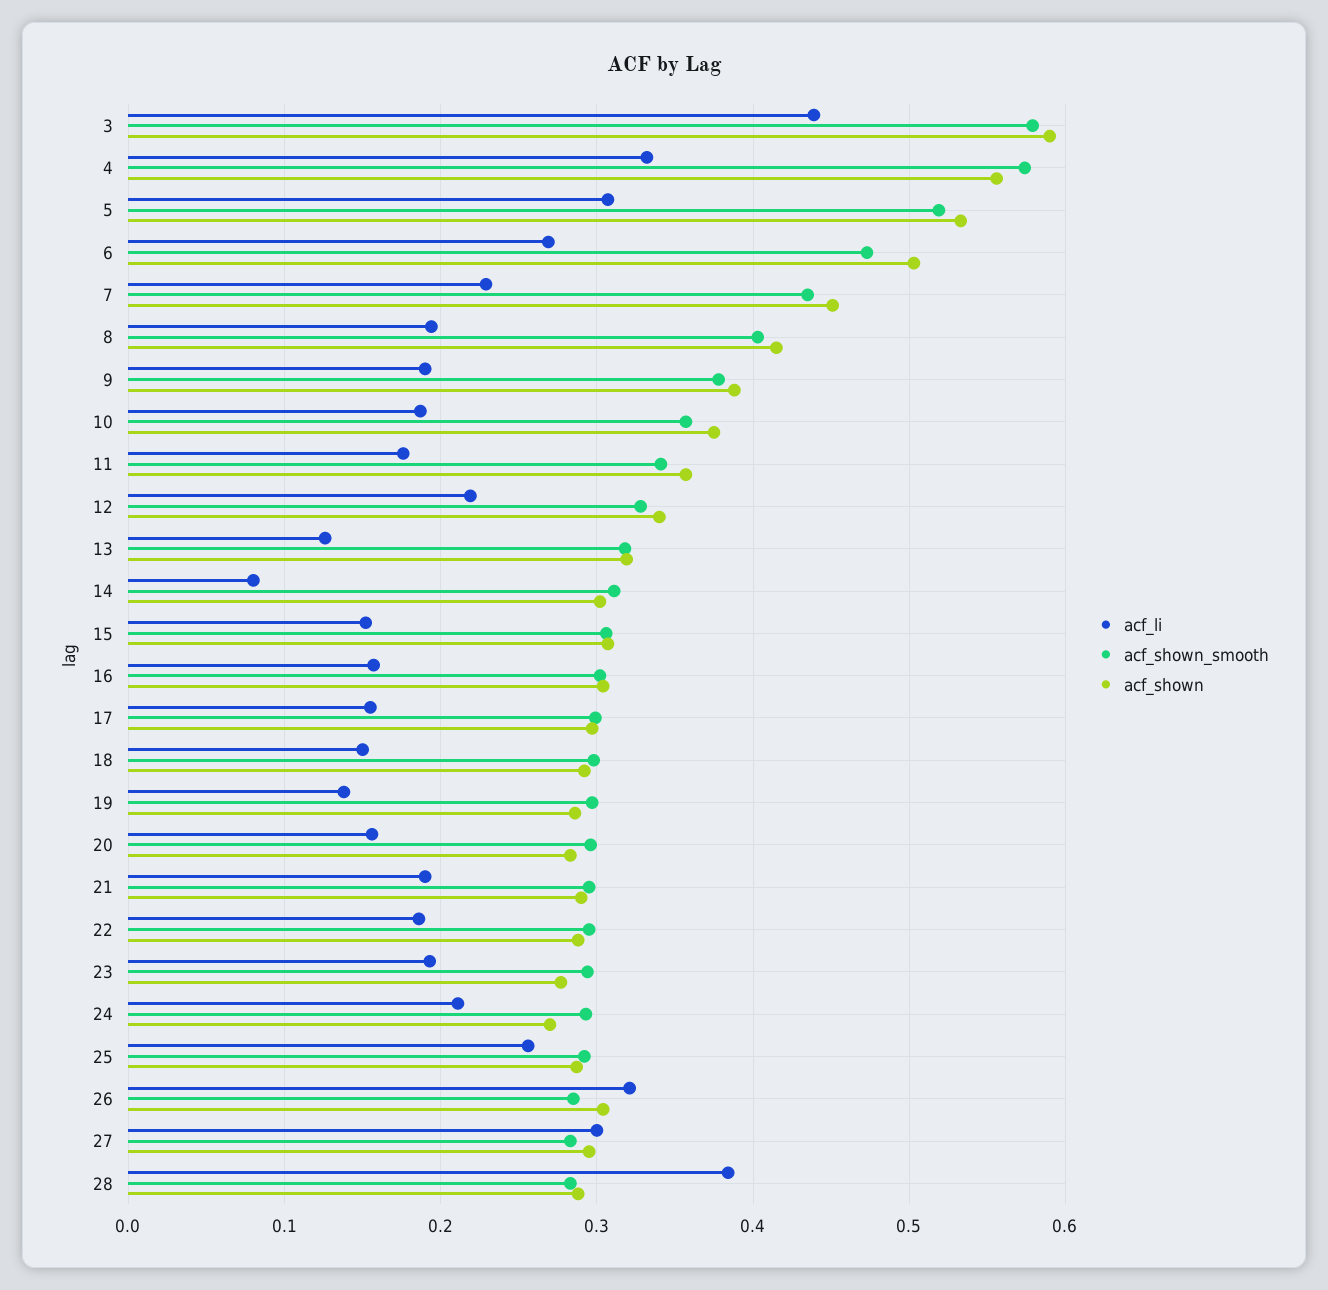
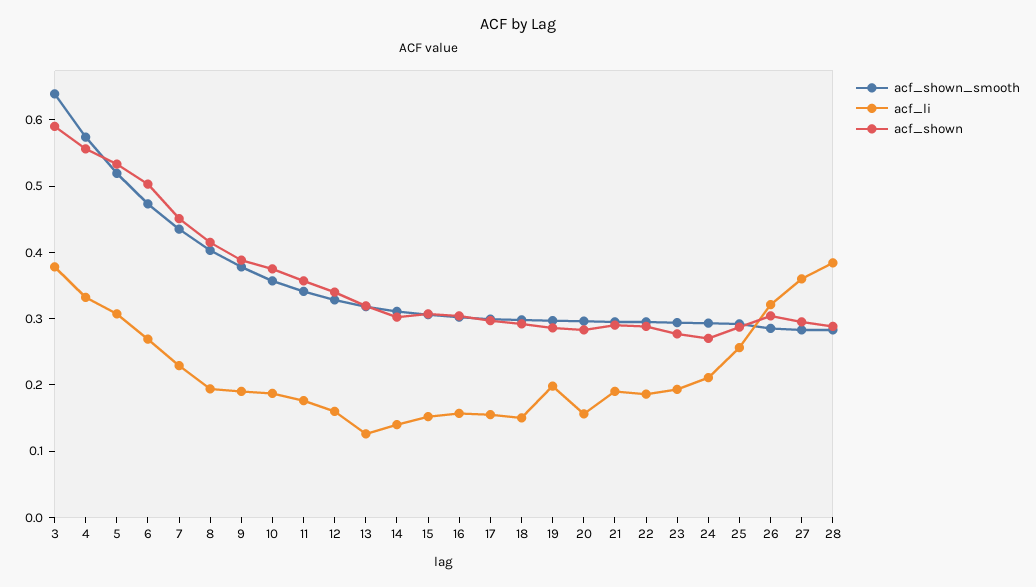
acf_li, 3: 0.44 -> 0.38
acf_shown_smooth, 3: 0.58 -> 0.64
acf_li, 12: 0.22 -> 0.16
acf_li, 14: 0.08 -> 0.14
acf_li, 19: 0.14 -> 0.2
acf_li, 27: 0.3 -> 0.36

